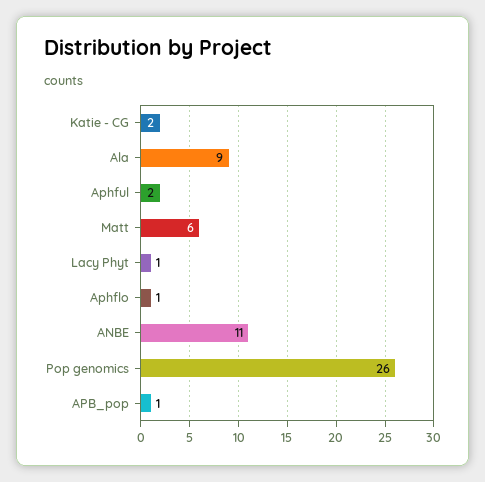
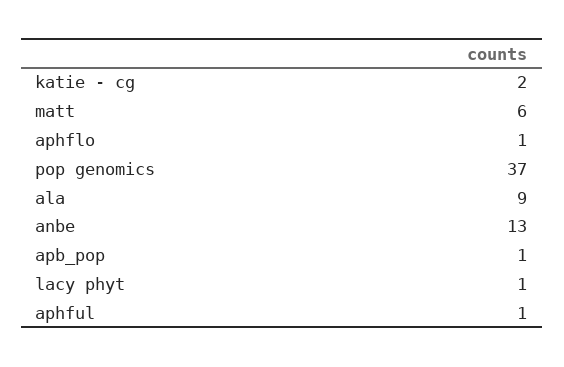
Aphful: 2 -> 1
ANBE: 11 -> 13
Pop genomics: 26 -> 37

